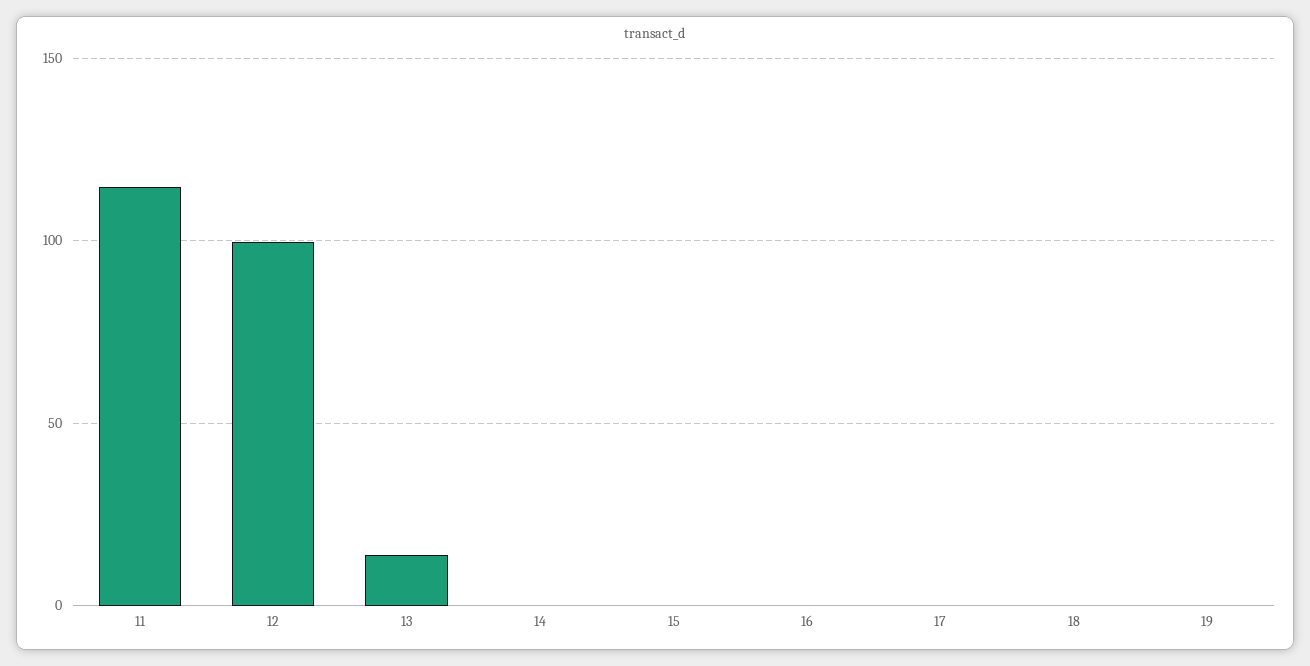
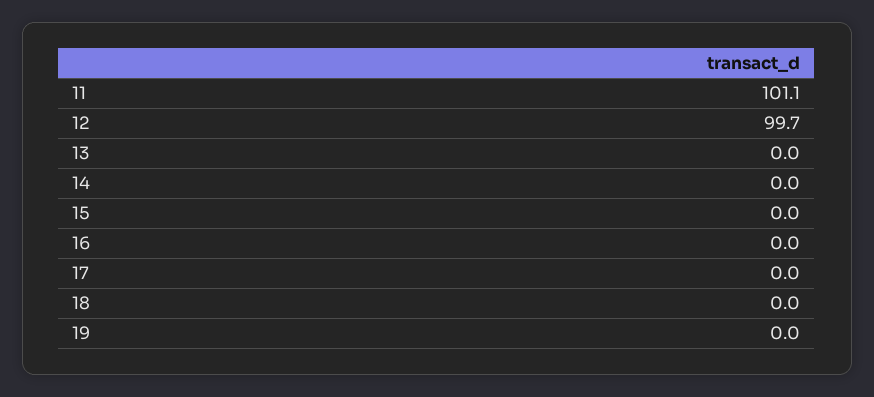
11: 115 -> 101.1
13: 15 -> 0

